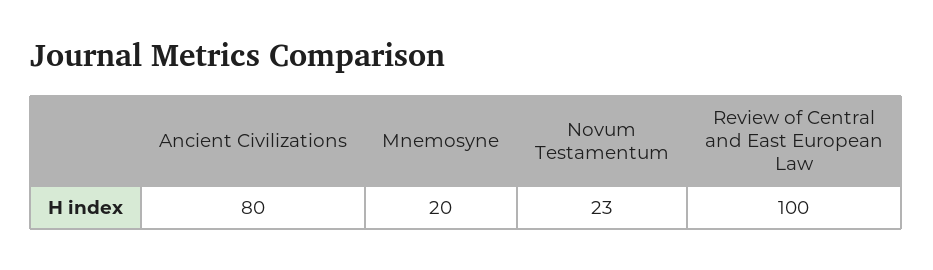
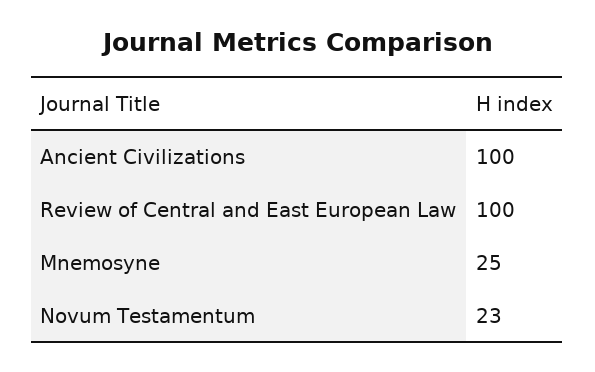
Ancient Civilizations: 80 -> 100
Mnemosyne: 20 -> 25

